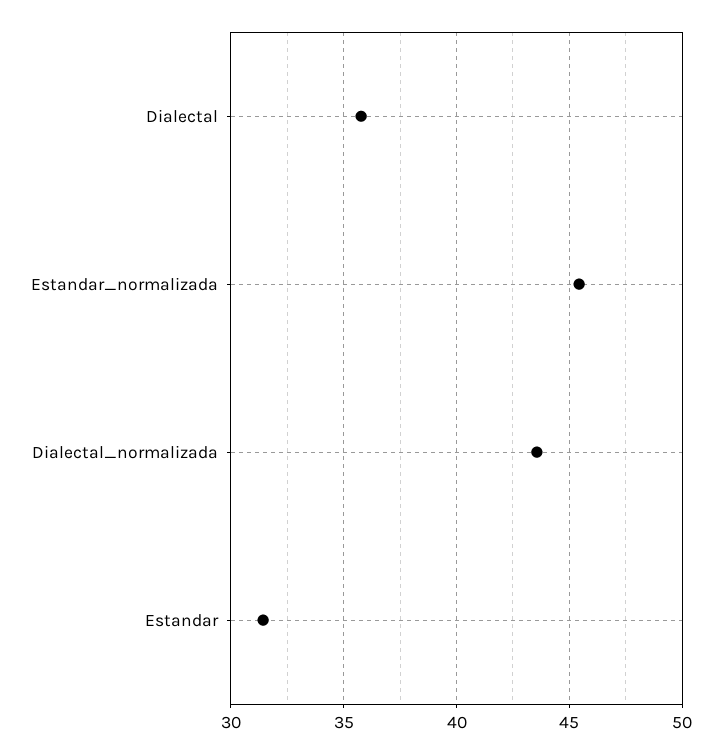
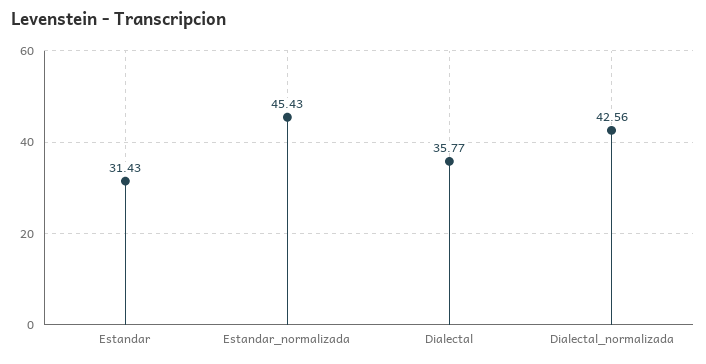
Dialectal_normalizada: 43.5 -> 42.56

